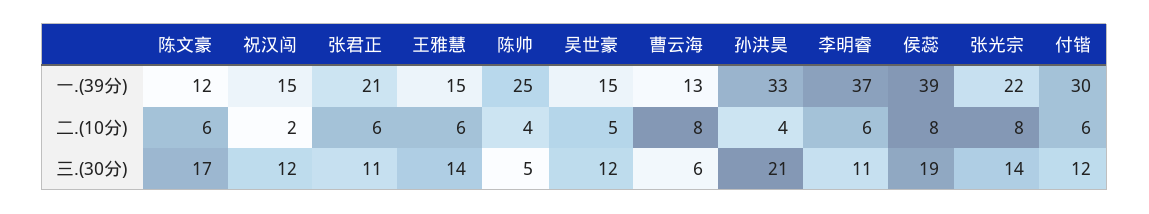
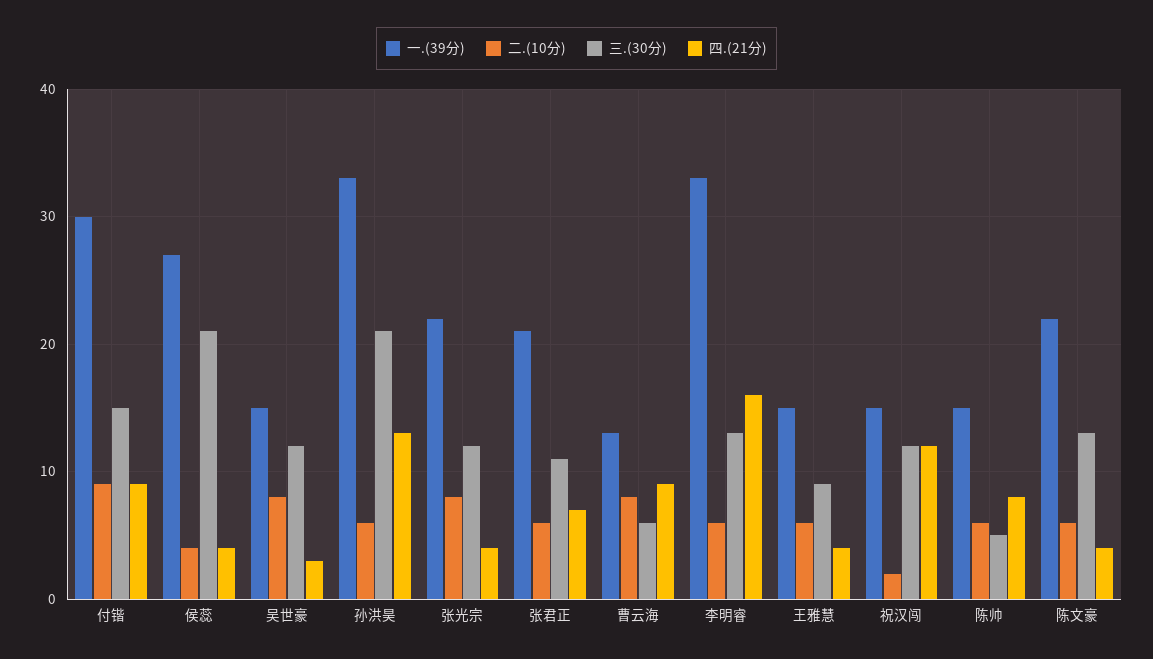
一.(39分), 陈文豪: 12 -> 22
一.(39分), 陈帅: 25 -> 15
一.(39分), 李明睿: 37 -> 33
一.(39分), 侯蕊: 39 -> 27
二.(10分), 陈帅: 4 -> 6
二.(10分), 吴世豪: 5 -> 8
二.(10分), 孙洪昊: 4 -> 6
二.(10分), 侯蕊: 8 -> 4
二.(10分), 付锴: 6 -> 9
三.(30分), 陈文豪: 17 -> 13
三.(30分), 王雅慧: 14 -> 9
三.(30分), 李明睿: 11 -> 13
三.(30分), 侯蕊: 19 -> 21
三.(30分), 张光宗: 14 -> 12
三.(30分), 付锴: 12 -> 15
四.(21分), 付锴: none -> 9
四.(21分), 侯蕊: none -> 4
四.(21分), 吴世豪: none -> 3
四.(21分), 孙洪昊: none -> 13
四.(21分), 张光宗: none -> 4
四.(21分), 张君正: none -> 7
四.(21分), 曹云海: none -> 9
四.(21分), 李明睿: none -> 16
四.(21分), 王雅慧: none -> 4
四.(21分), 祝汉闯: none -> 12
四.(21分), 陈帅: none -> 8
四.(21分), 陈文豪: none -> 4

